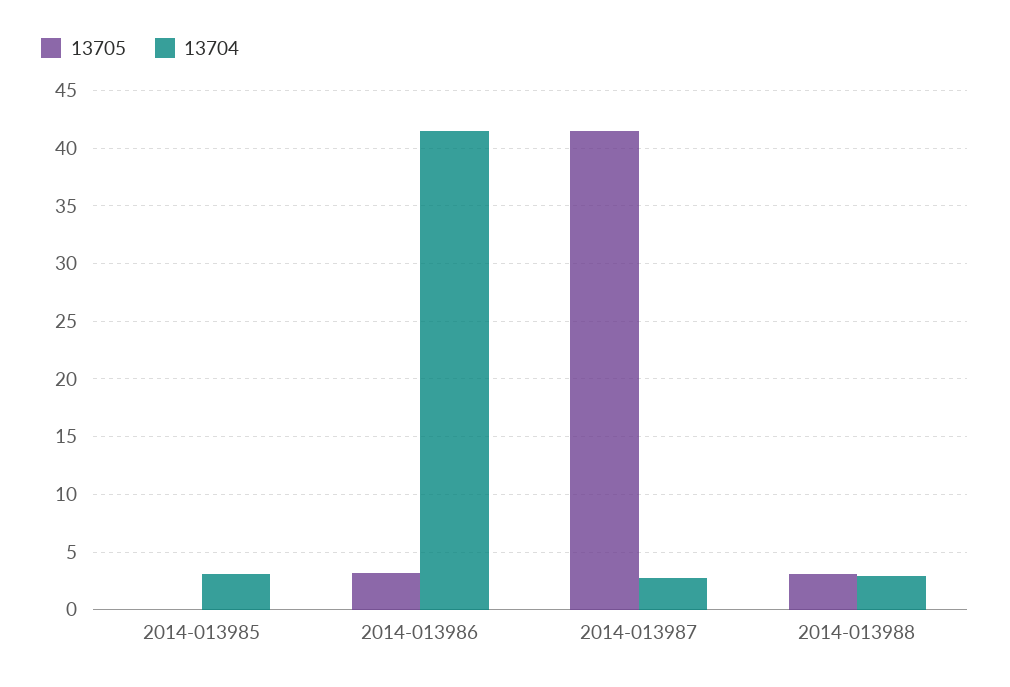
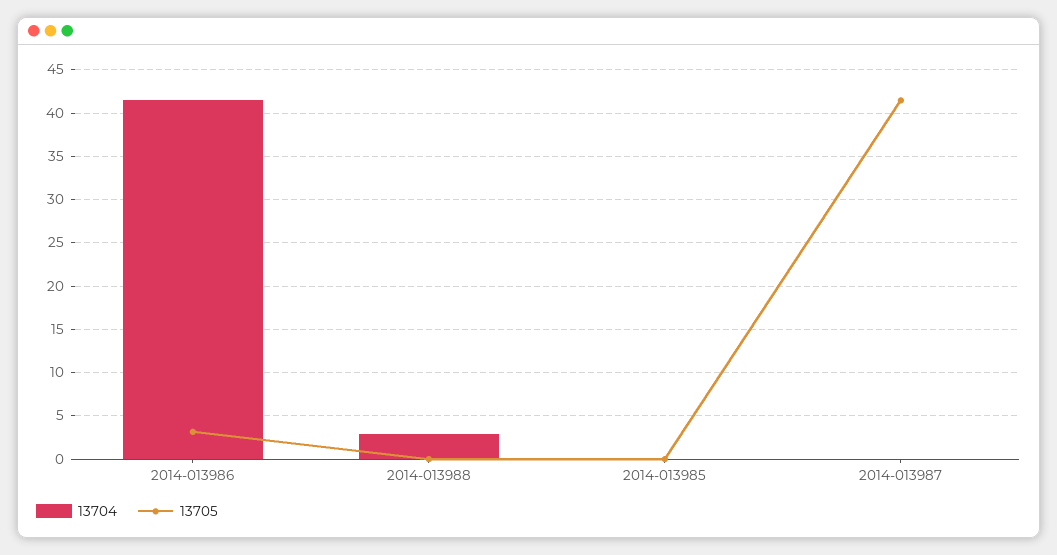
13704, 2014-013985: 3 -> 0
13704, 2014-013987: 3 -> 0
13705, 2014-013988: 3 -> 0

